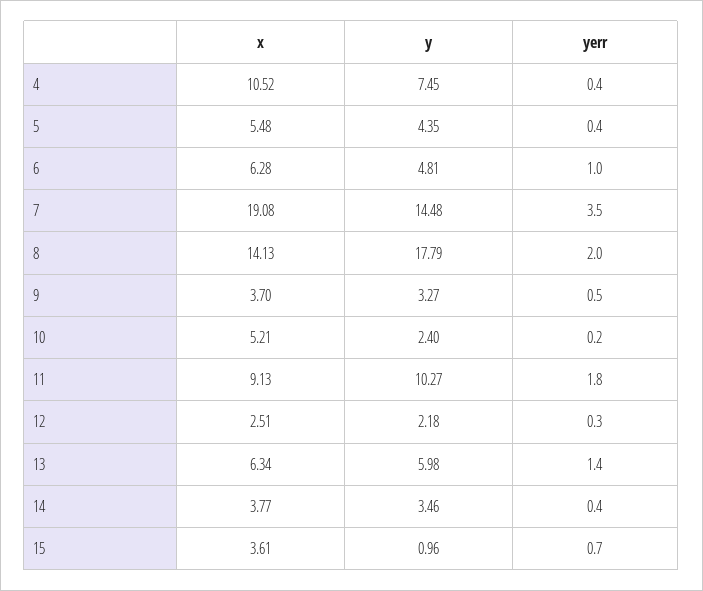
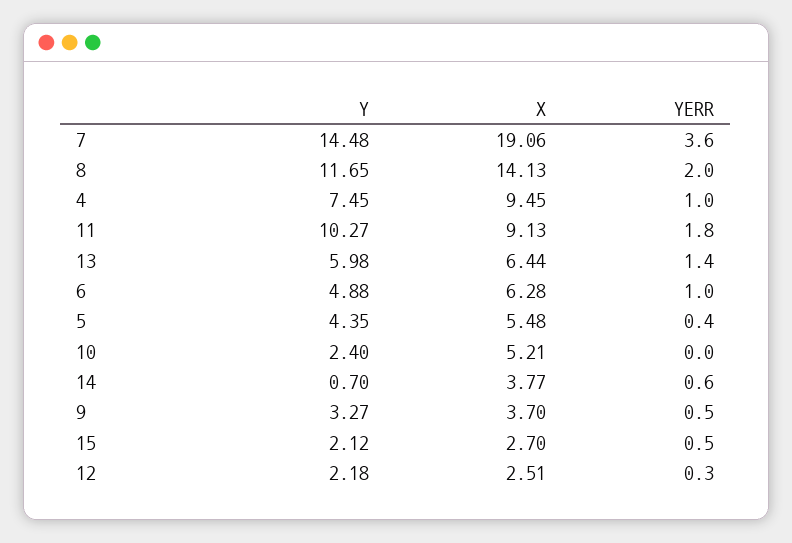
x, 4: 10.52 -> 9.45
yerr, 4: 0.4 -> 1
y, 6: 4.81 -> 4.88
x, 7: 19.08 -> 19.06
yerr, 7: 3.5 -> 3.6
y, 8: 17.79 -> 11.65
yerr, 10: 0.2 -> 0
x, 13: 6.34 -> 6.44
y, 14: 3.46 -> 0.7
yerr, 14: 0.4 -> 0.6
x, 15: 3.61 -> 2.7
y, 15: 0.96 -> 2.12
yerr, 15: 0.7 -> 0.5

